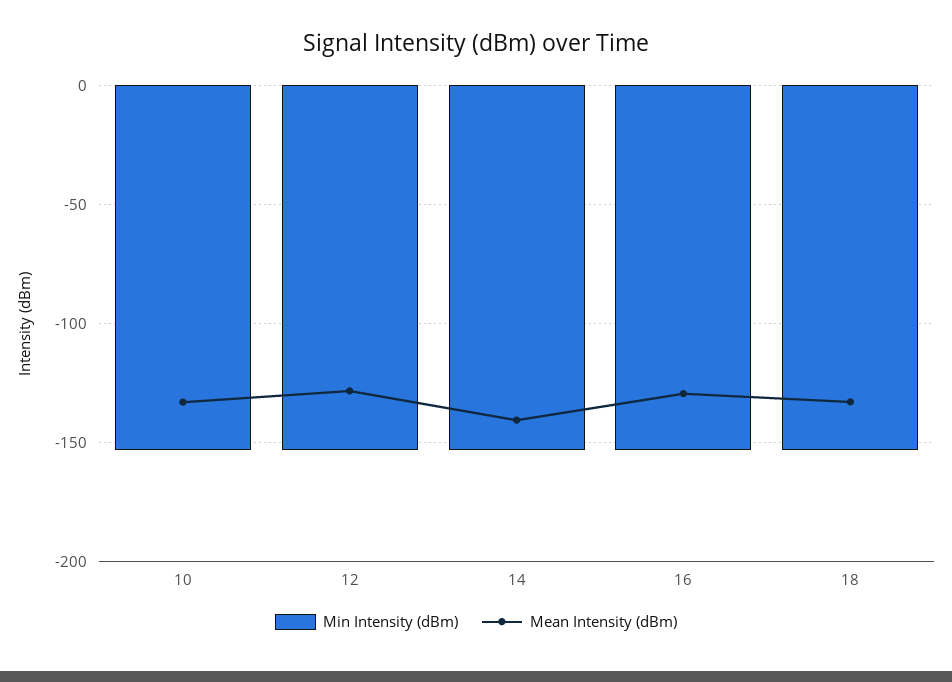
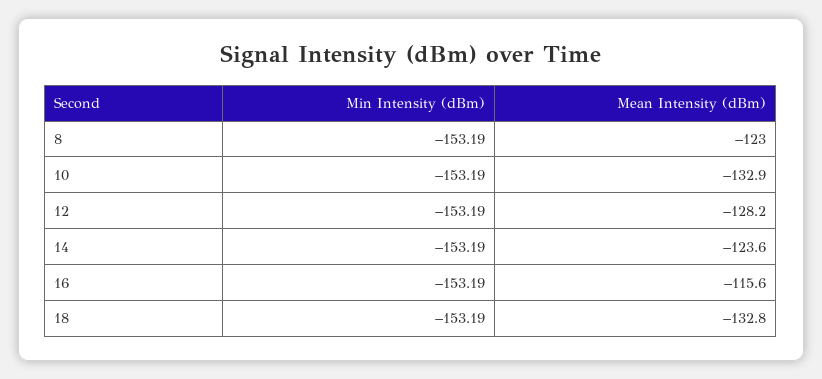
Mean Intensity (dBm), 14: -140 -> -123.6
Mean Intensity (dBm), 16: -130 -> -115.6
Min Intensity (dBm), 8: none -> -153.19
Mean Intensity (dBm), 8: none -> -123

